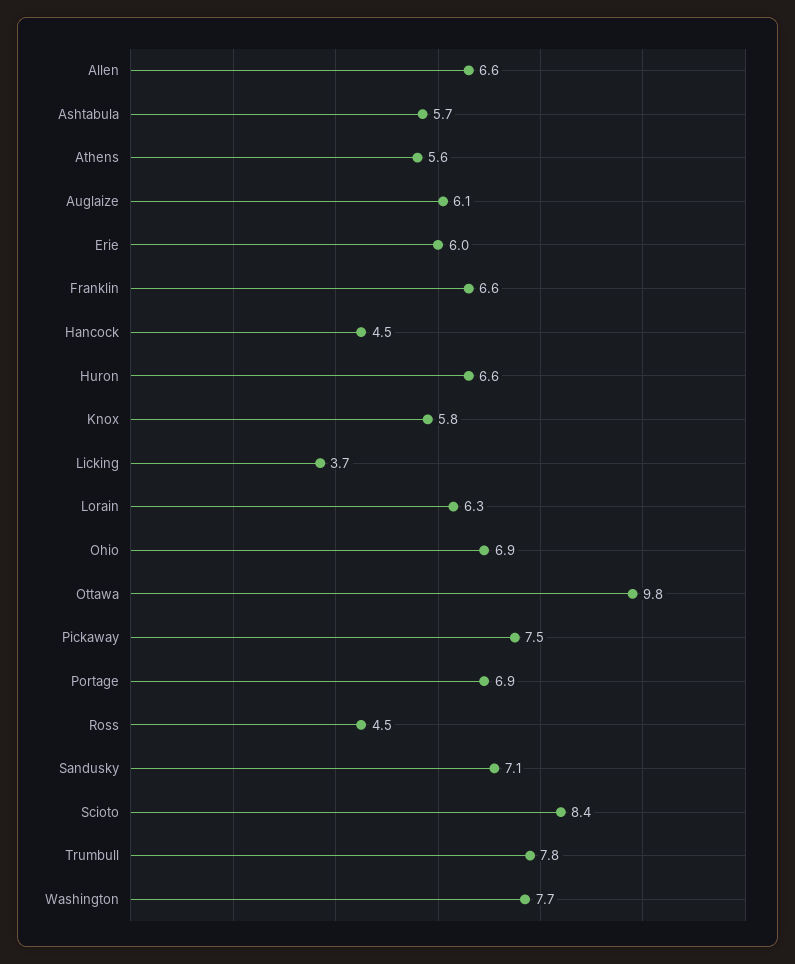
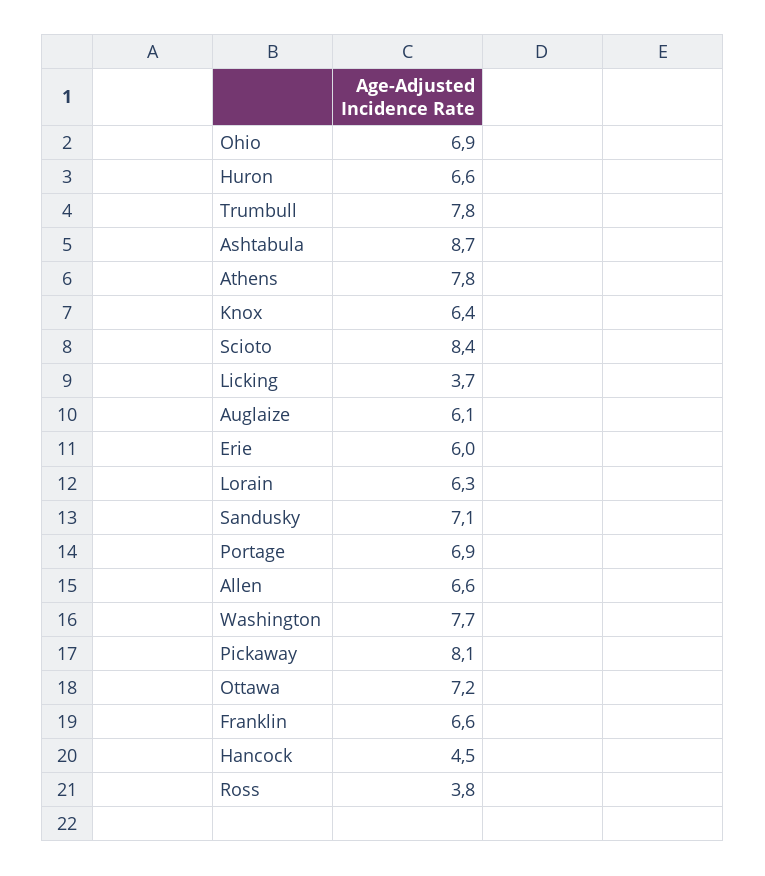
Ashtabula: 5.7 -> 8.7
Athens: 5.6 -> 7.8
Knox: 5.8 -> 6.4
Ottawa: 9.8 -> 7.2
Pickaway: 7.5 -> 8.1
Ross: 4.5 -> 3.8

